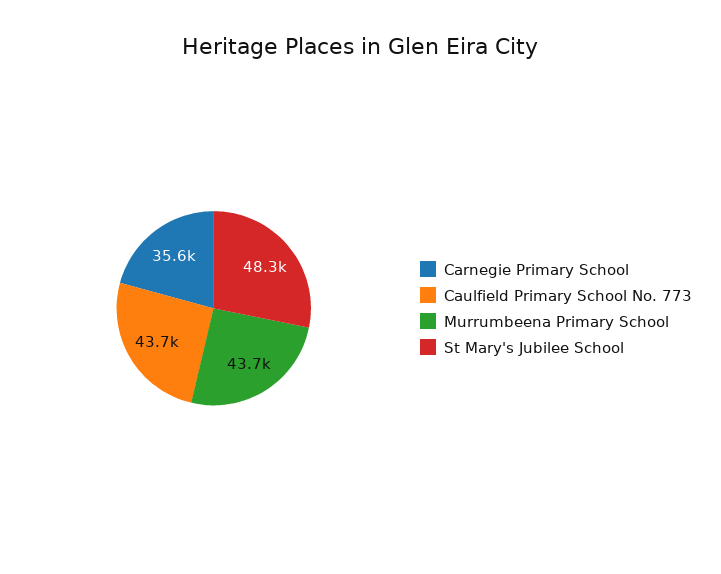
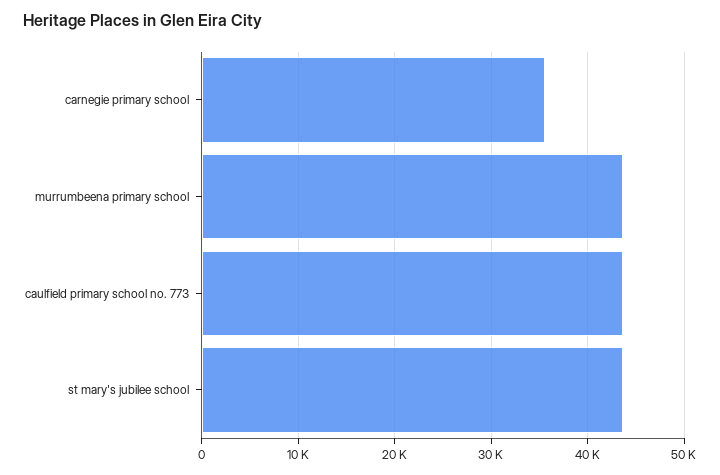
St Mary's Jubilee School: 48300 -> 44000

